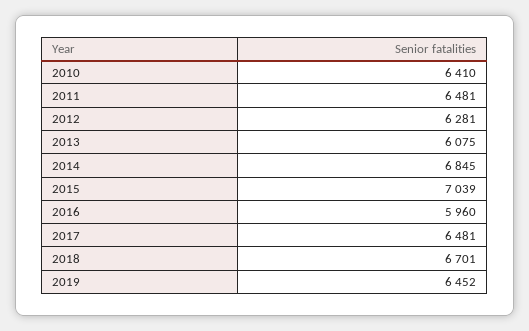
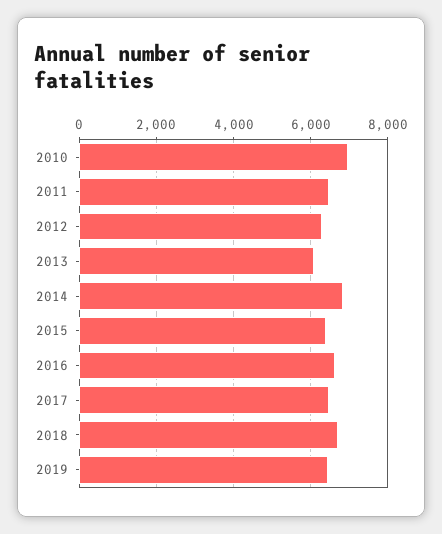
2010: 6410 -> 7000
2015: 7039 -> 6400
2016: 5960 -> 6600

